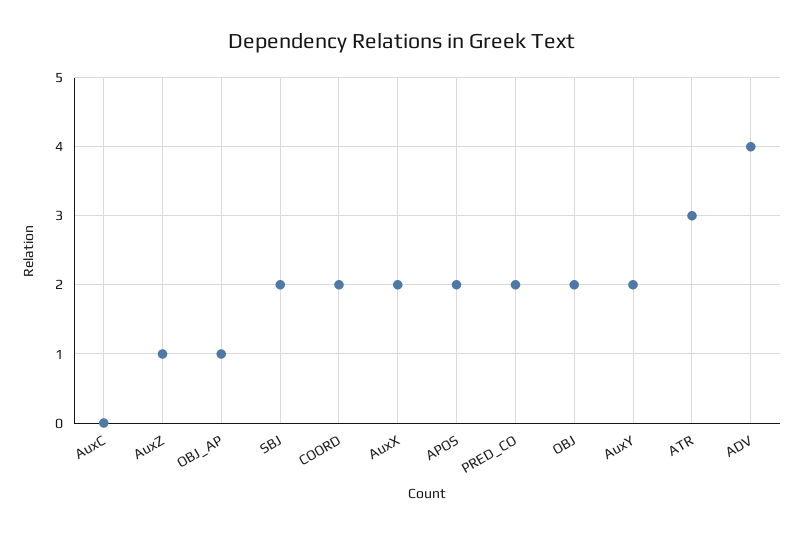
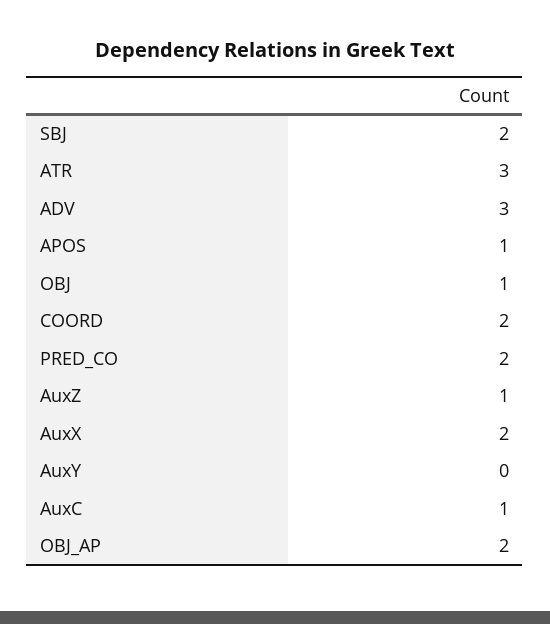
AuxC: 0 -> 1
OBJ_AP: 1 -> 2
APOS: 2 -> 1
OBJ: 2 -> 1
AuxY: 2 -> 0
ADV: 4 -> 3

